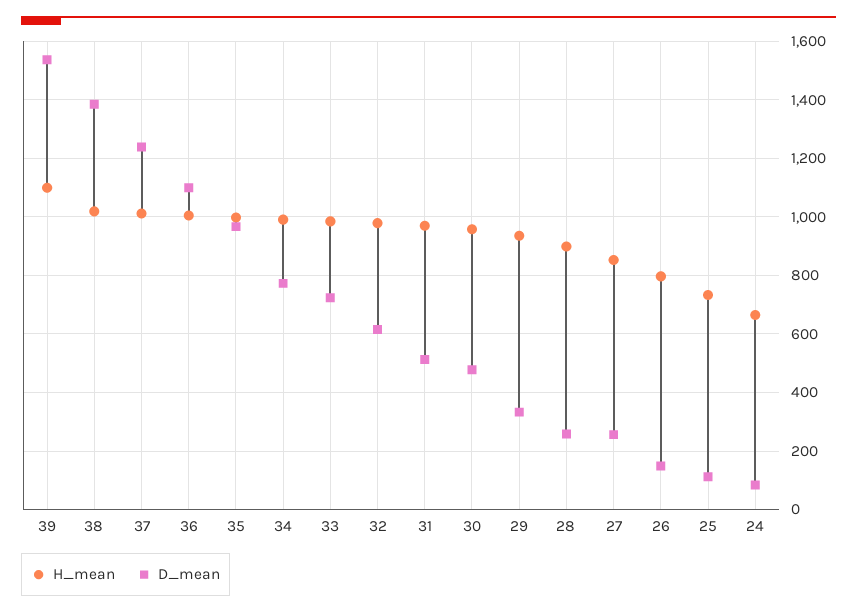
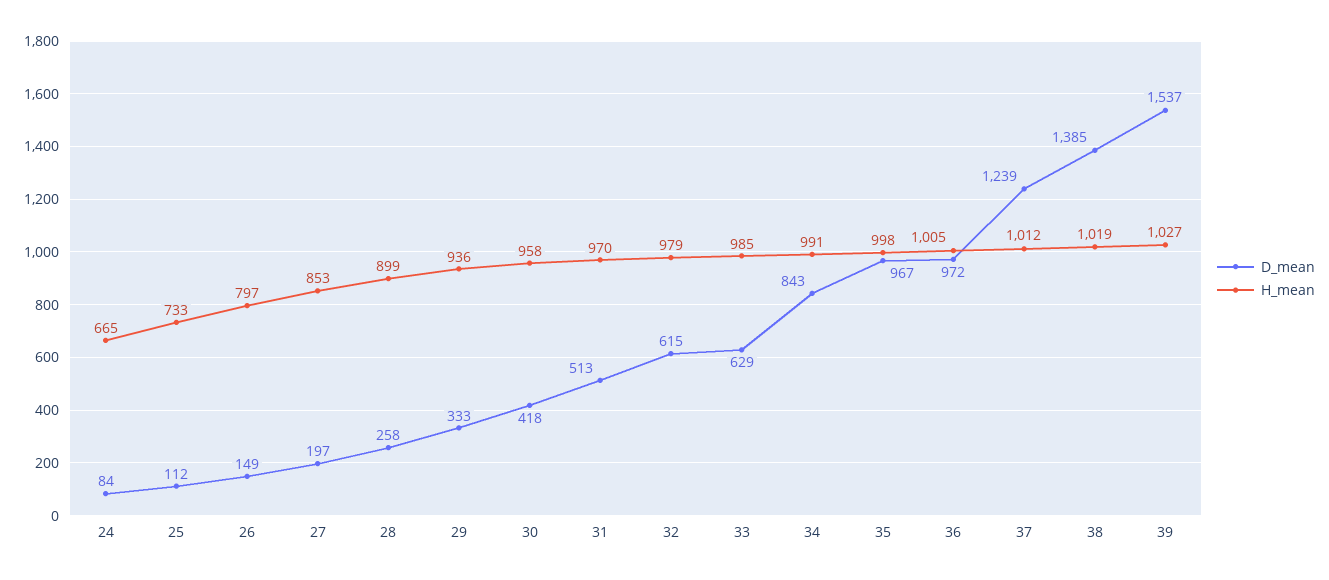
H_mean, 39: 1100 -> 1027
D_mean, 36: 1100 -> 972
D_mean, 34: 775 -> 843
D_mean, 33: 725 -> 629
D_mean, 30: 475 -> 418
D_mean, 27: 250 -> 197

